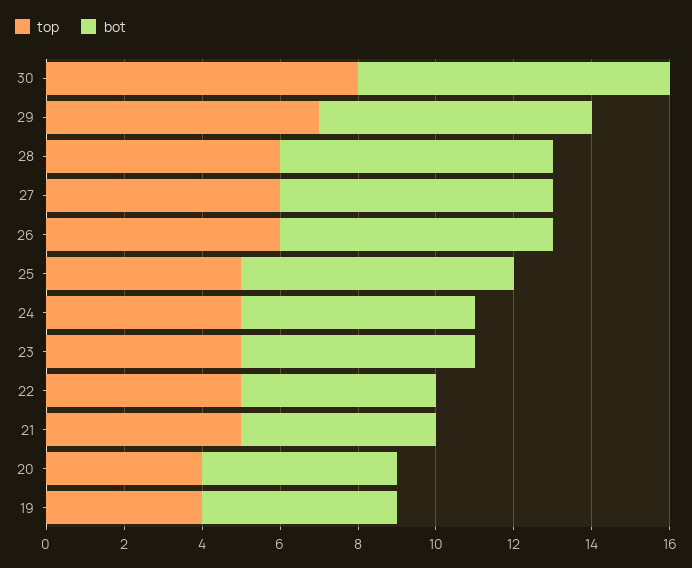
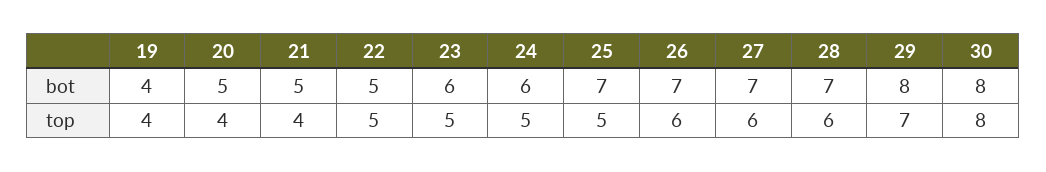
bot, 29: 7 -> 8
top, 21: 5 -> 4
bot, 19: 5 -> 4

